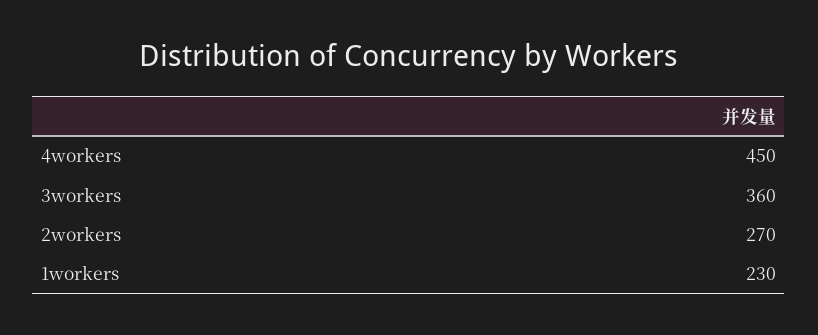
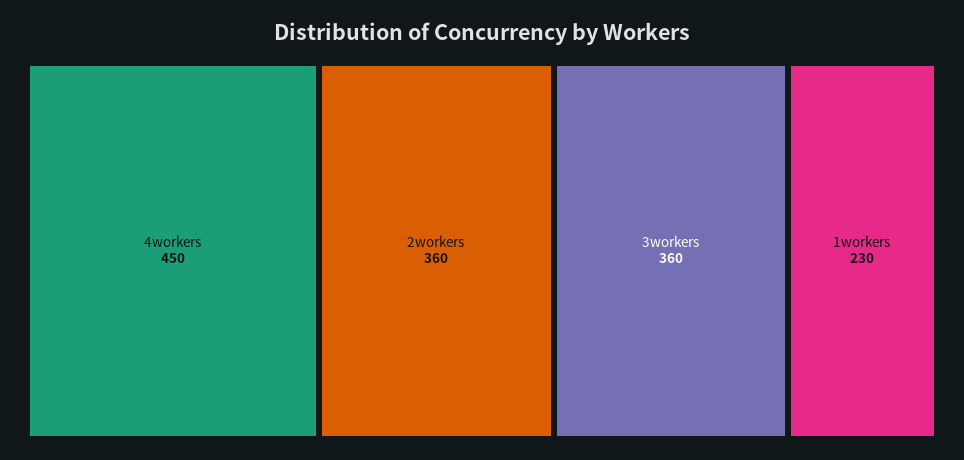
2workers: 270 -> 360

